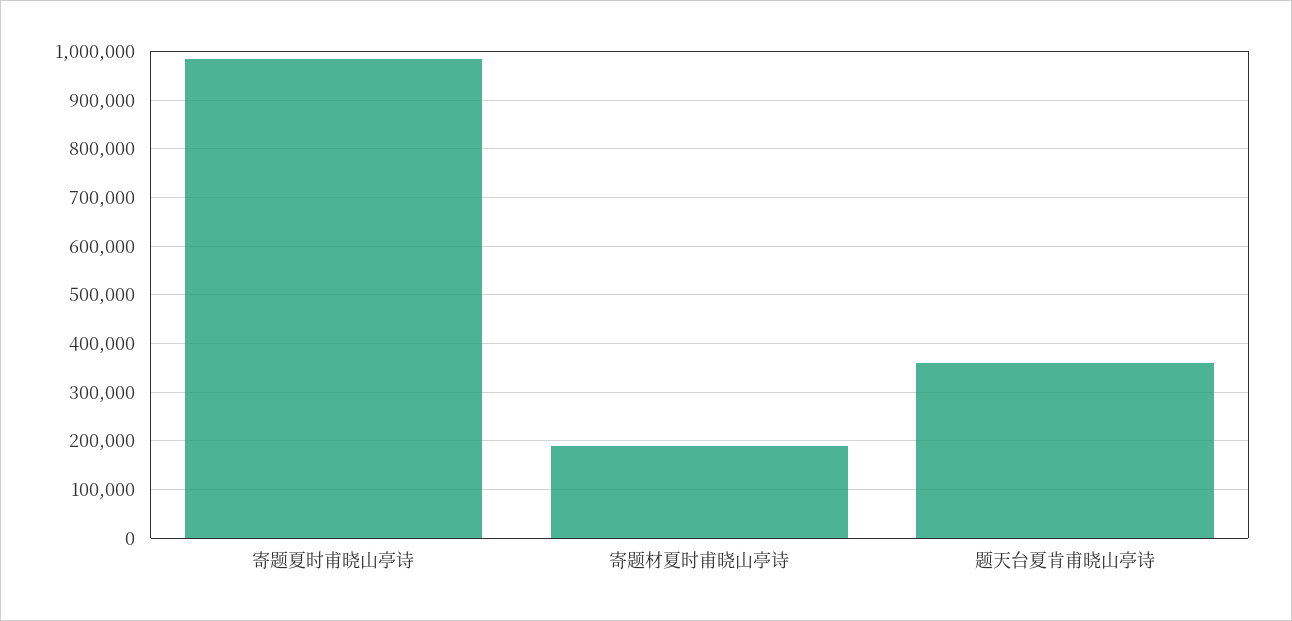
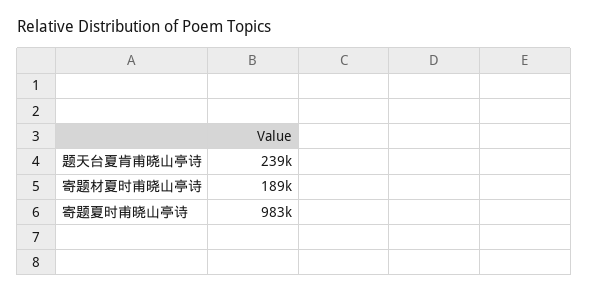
题天台夏肯甫晓山亭诗: 360000 -> 239000

